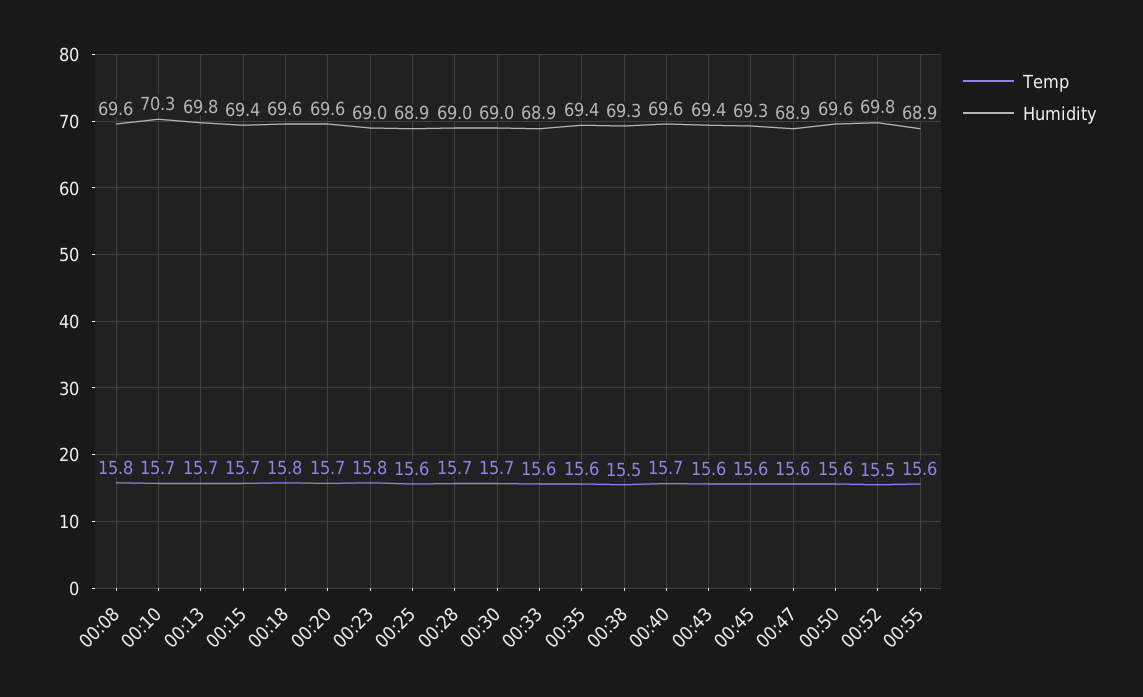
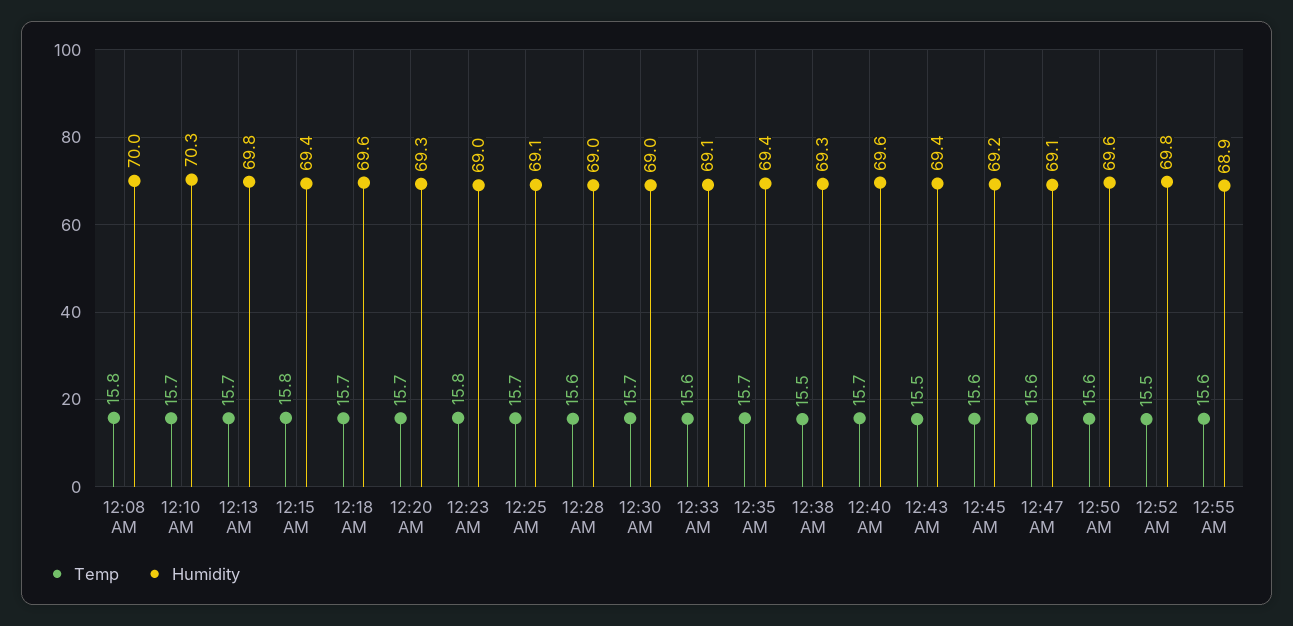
Humidity, 00:08: 69.6 -> 70
Temp, 00:15: 15.7 -> 15.8
Temp, 00:18: 15.8 -> 15.7
Humidity, 00:20: 69.6 -> 69.3
Temp, 00:25: 15.6 -> 15.7
Humidity, 00:25: 68.9 -> 69.1
Temp, 00:28: 15.7 -> 15.6
Humidity, 00:33: 68.9 -> 69.1
Temp, 00:35: 15.6 -> 15.7
Temp, 00:43: 15.6 -> 15.5
Humidity, 00:45: 69.3 -> 69.2
Humidity, 00:47: 68.9 -> 69.1

